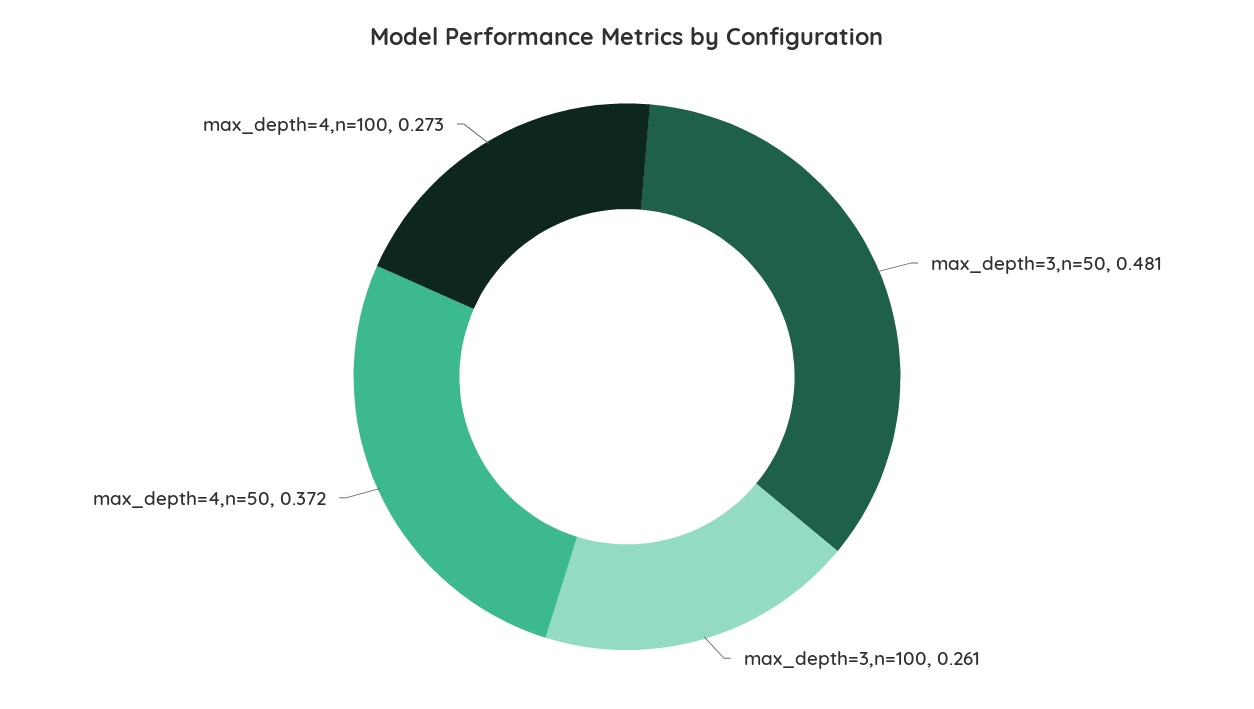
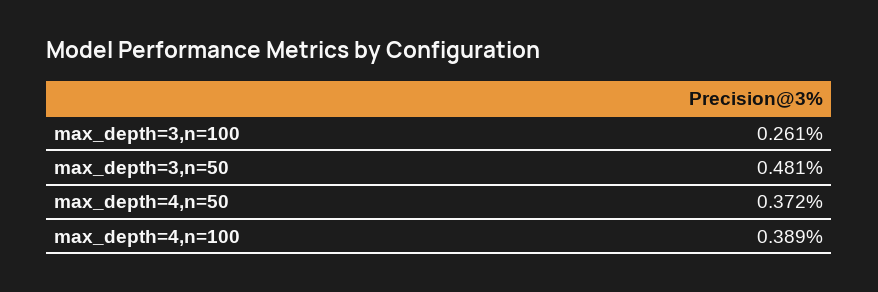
max_depth=4,n=100: 0.273 -> 0.389

